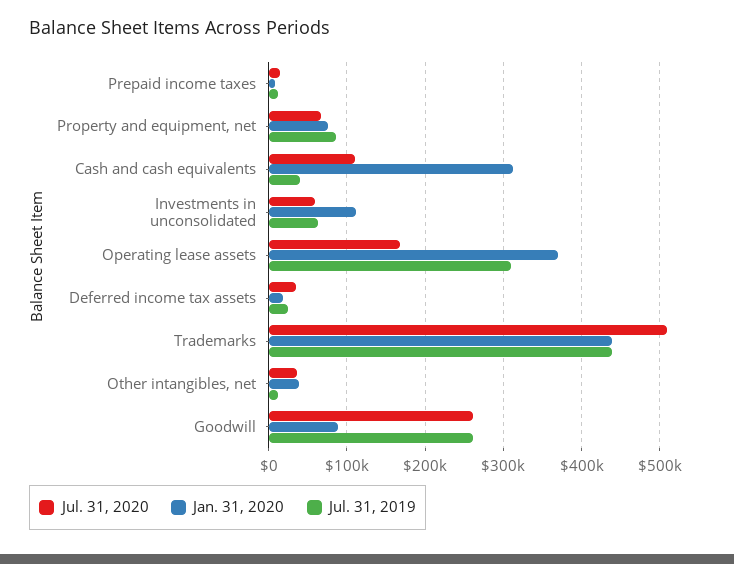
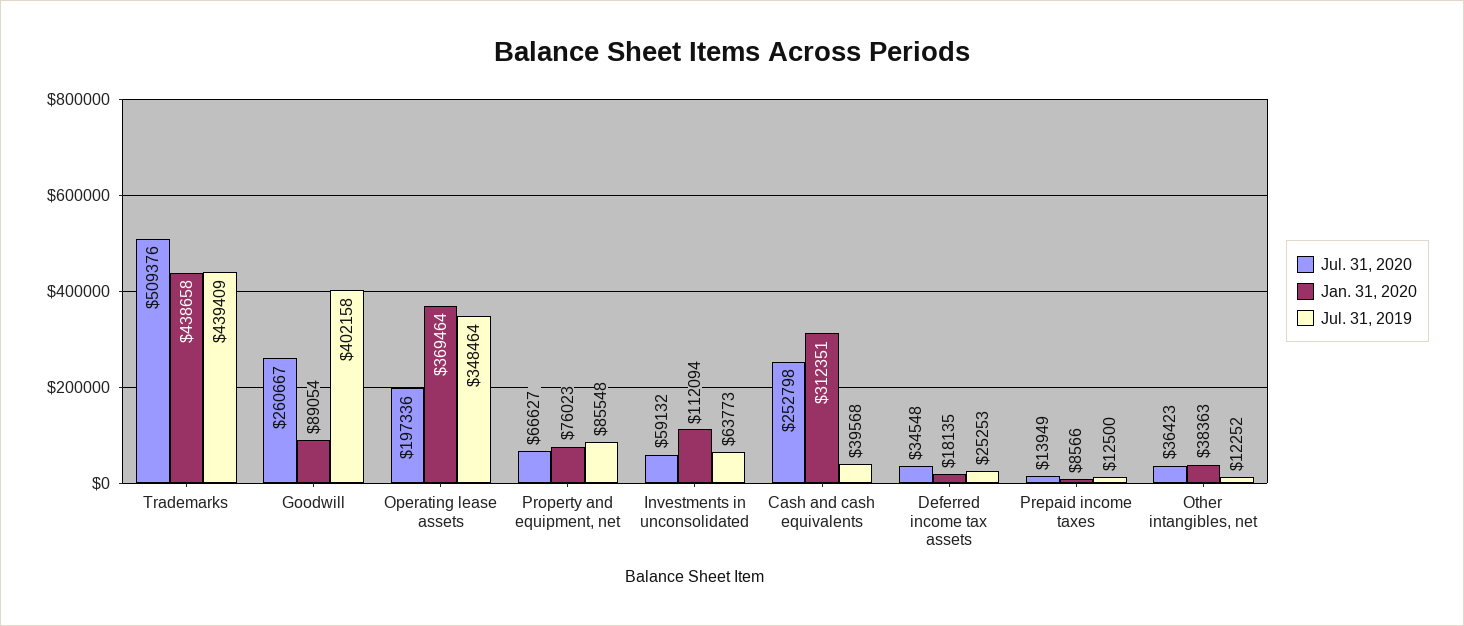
Jul. 31, 2020, Cash and cash equivalents: 110000 -> 252798
Jul. 31, 2020, Operating lease assets: 170000 -> 197336
Jul. 31, 2019, Operating lease assets: 310000 -> 348464
Jul. 31, 2019, Goodwill: 260000 -> 402158

